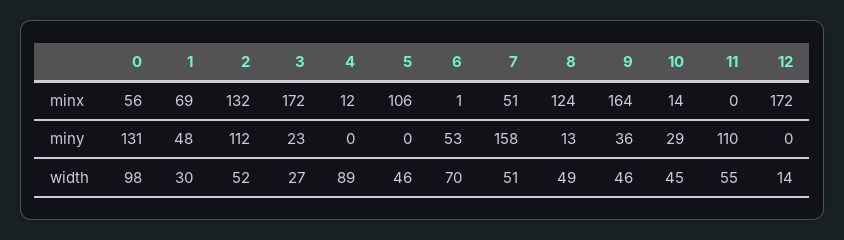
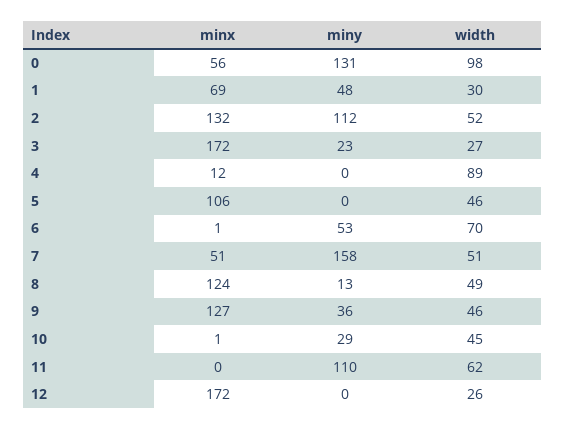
9, minx: 164 -> 127
10, minx: 14 -> 1
11, width: 55 -> 62
12, width: 14 -> 26

